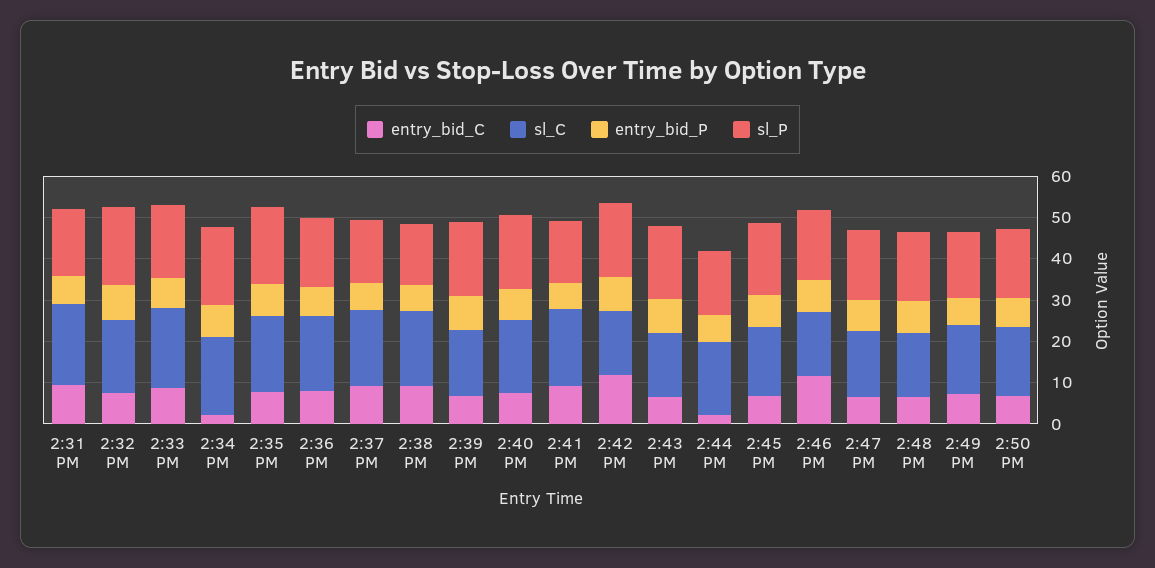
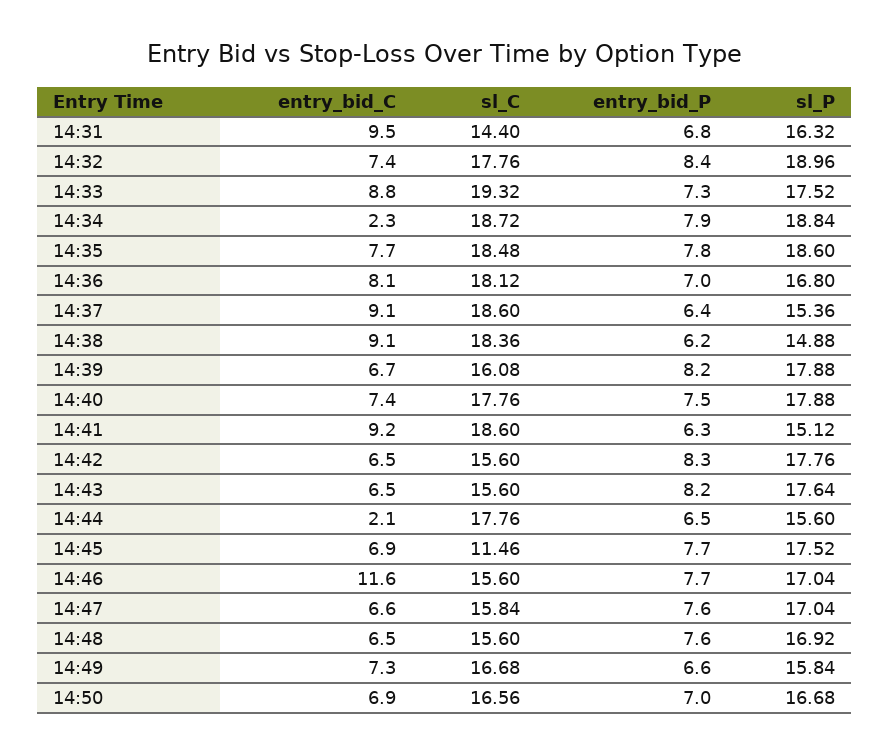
sl_C, 2:31 PM: 20 -> 14.4
entry_bid_C, 2:42 PM: 12 -> 6.5
sl_C, 2:45 PM: 16 -> 11.46

